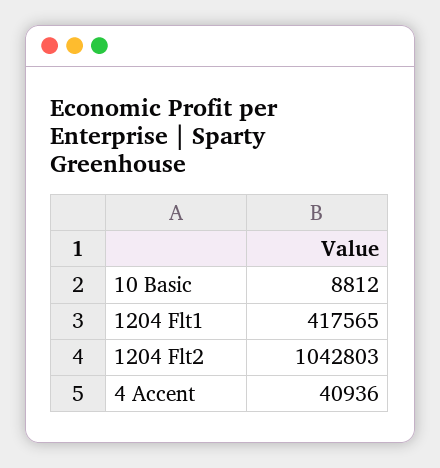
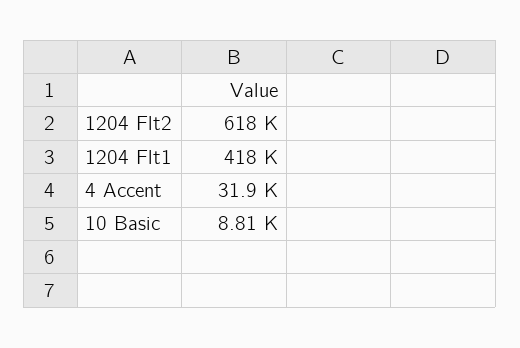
1204 Flt2: 1042803 -> 618000
4 Accent: 40936 -> 31900

